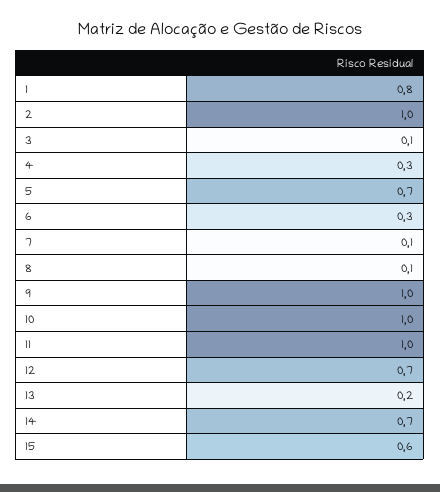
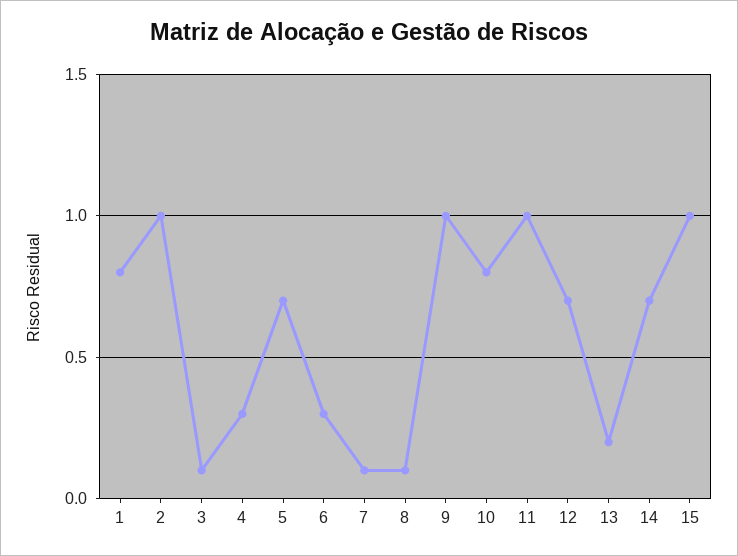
10: 1 -> 0.8
15: 0.6 -> 1

